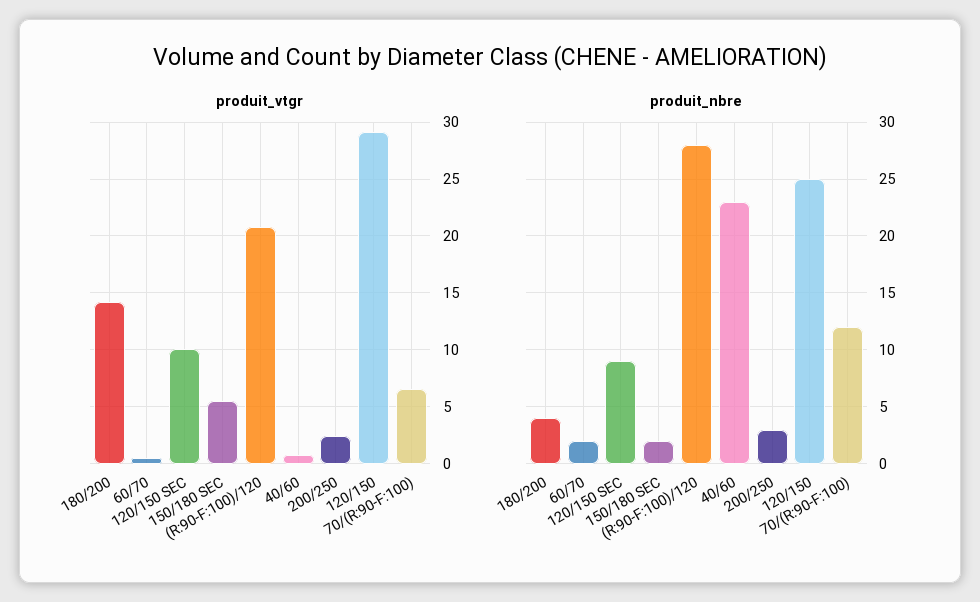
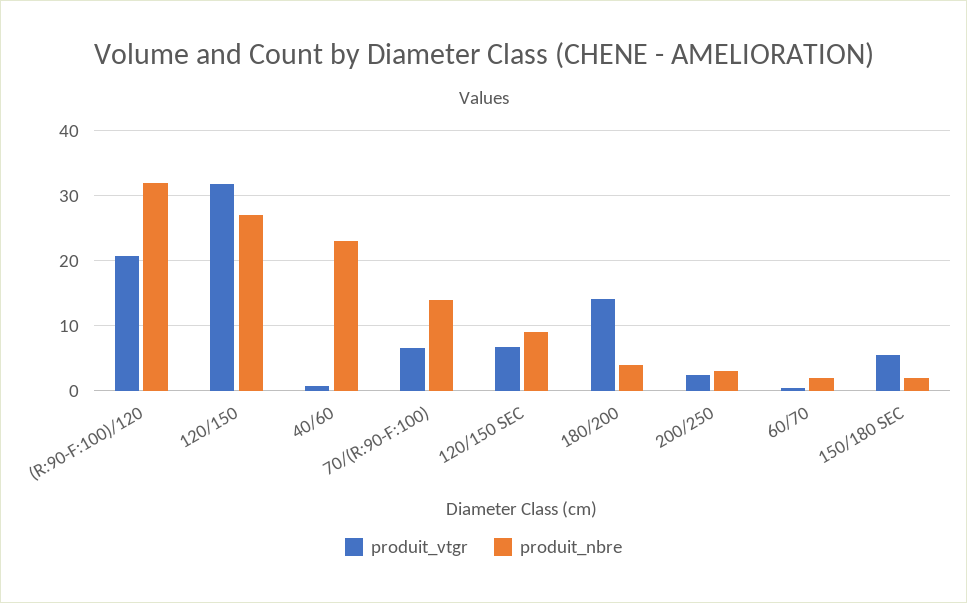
produit_vtgr, 120/150 SEC: 10 -> 7
produit_vtgr, 120/150: 29 -> 32
produit_nbre, (R:90-F:100)/120: 28 -> 32
produit_nbre, 120/150: 25 -> 27
produit_nbre, 70/(R:90-F:100): 12 -> 14

